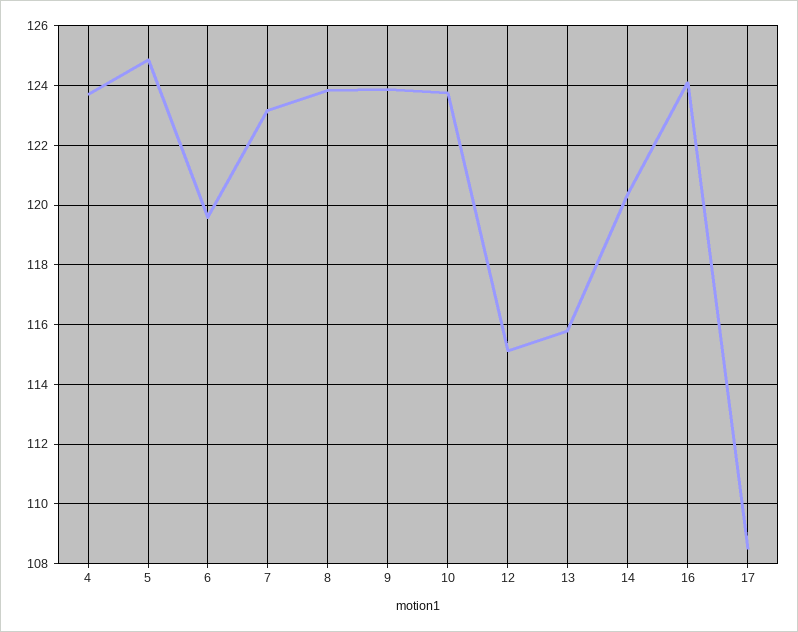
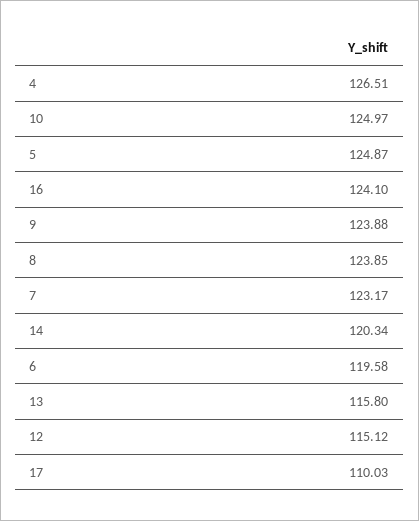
4: 123.75 -> 126.51
10: 123.75 -> 124.97
17: 108.5 -> 110.03

